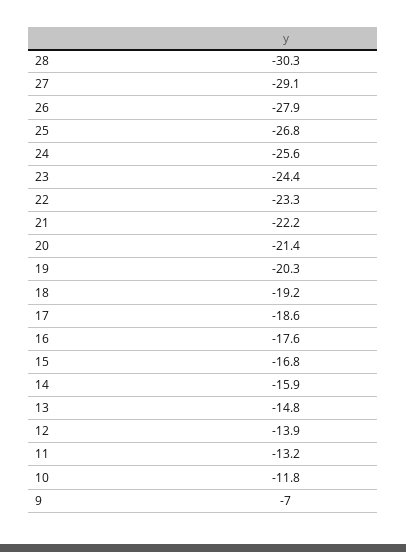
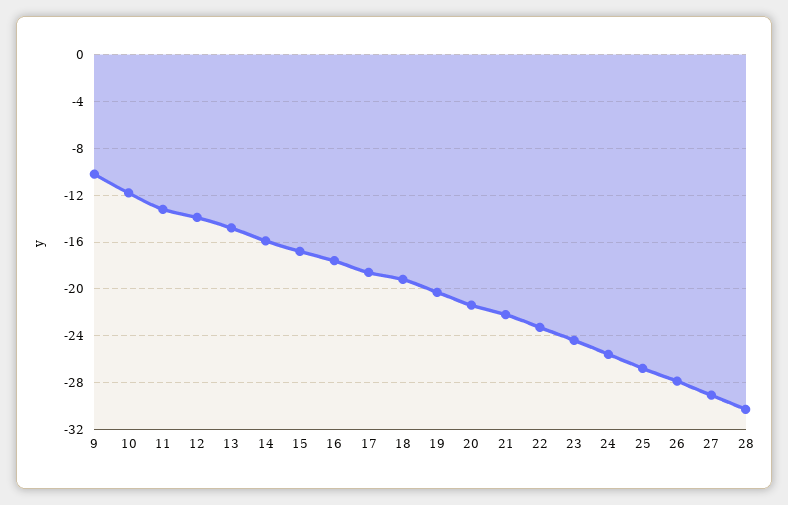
9: -7 -> -10

